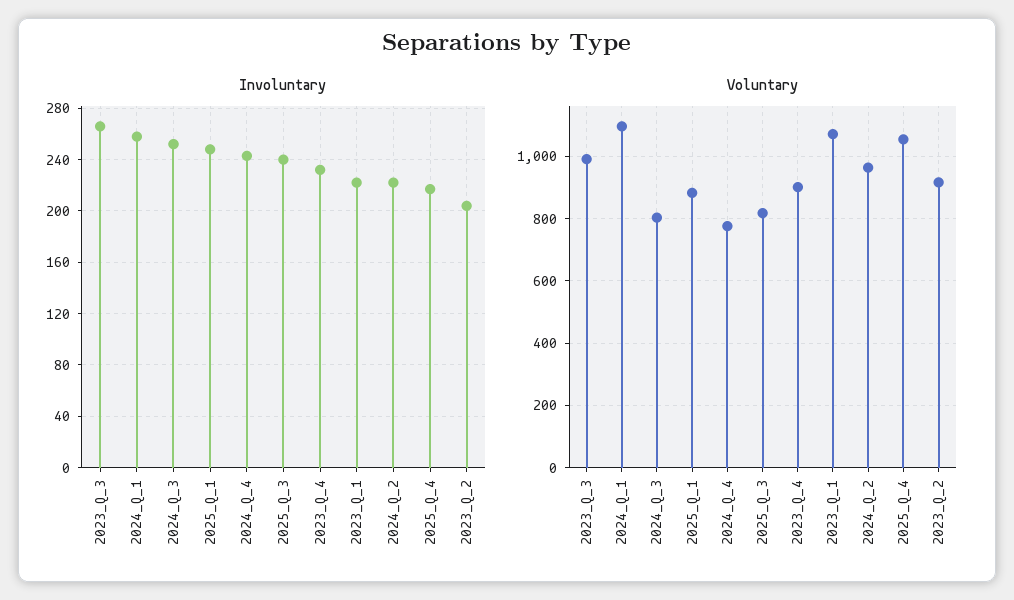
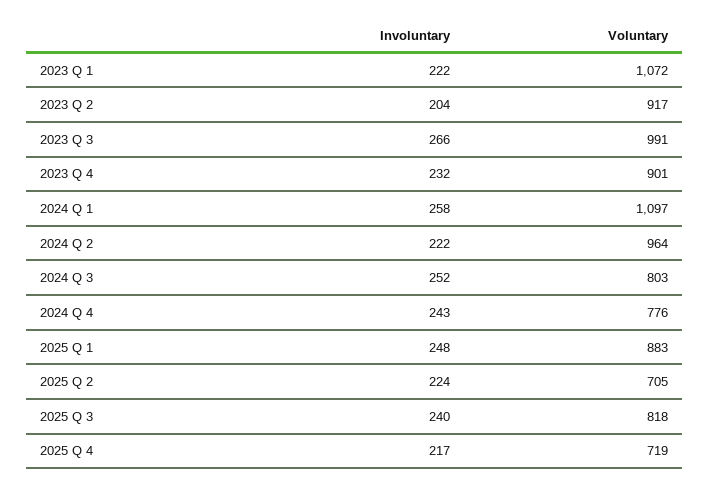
Voluntary, 2025_Q_4: 1060 -> 719
Involuntary, 2025 Q 2: none -> 224
Voluntary, 2025 Q 2: none -> 705

